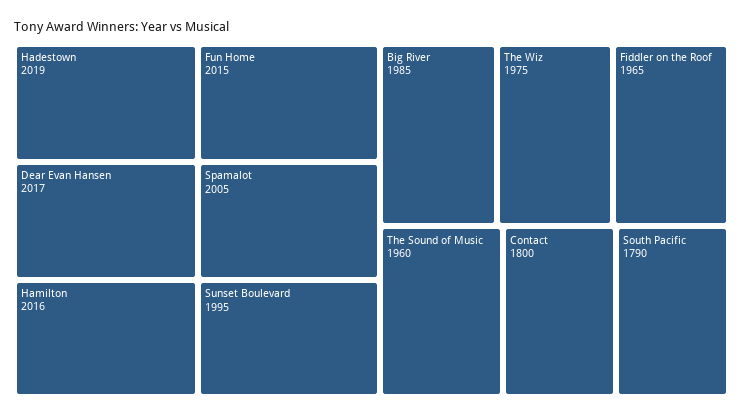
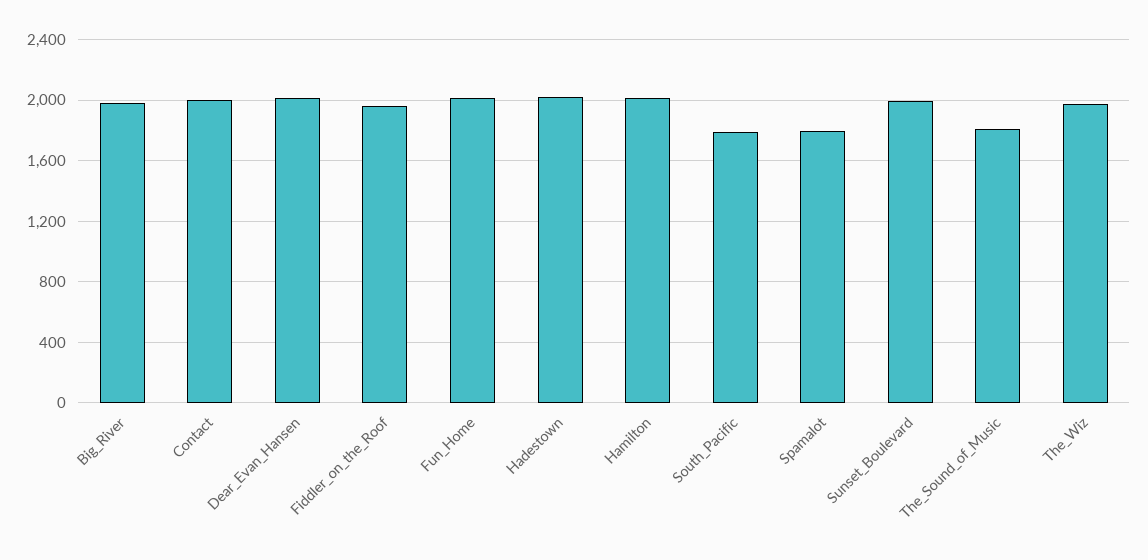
Spamalot: 2005 -> 1800
The Sound of Music: 1960 -> 1800
Contact: 1800 -> 2000

